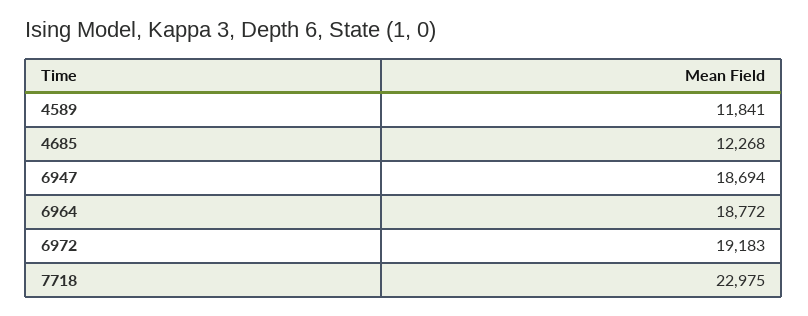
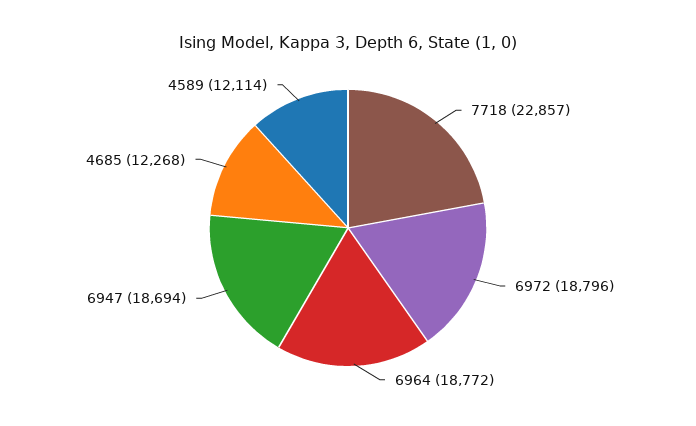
4589: 11841 -> 12114
6972: 19183 -> 18796
7718: 22975 -> 22857

